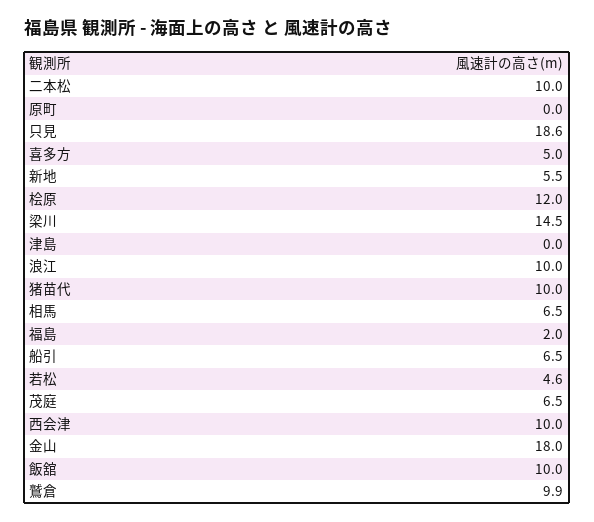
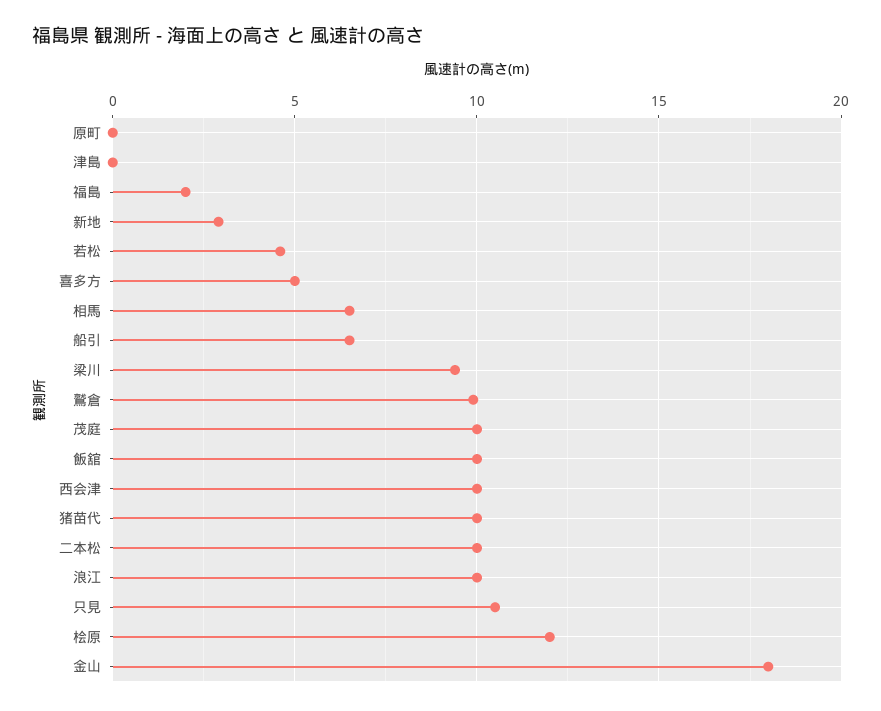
只見: 18.6 -> 10.5
新地: 5.5 -> 3
梁川: 14.5 -> 9.5
茂庭: 6.5 -> 10

